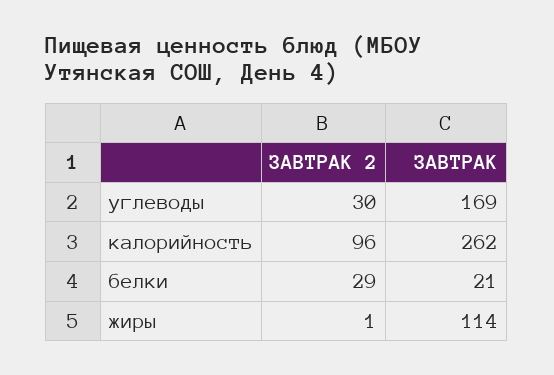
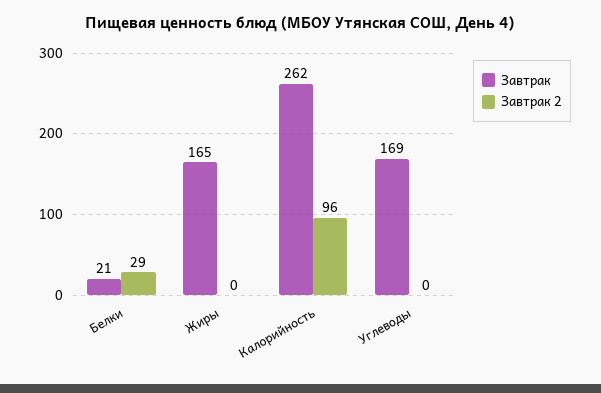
ЗАВТРАК 2, углеводы: 30 -> 0
ЗАВТРАК 2, жиры: 1 -> 0
ЗАВТРАК, жиры: 114 -> 165

